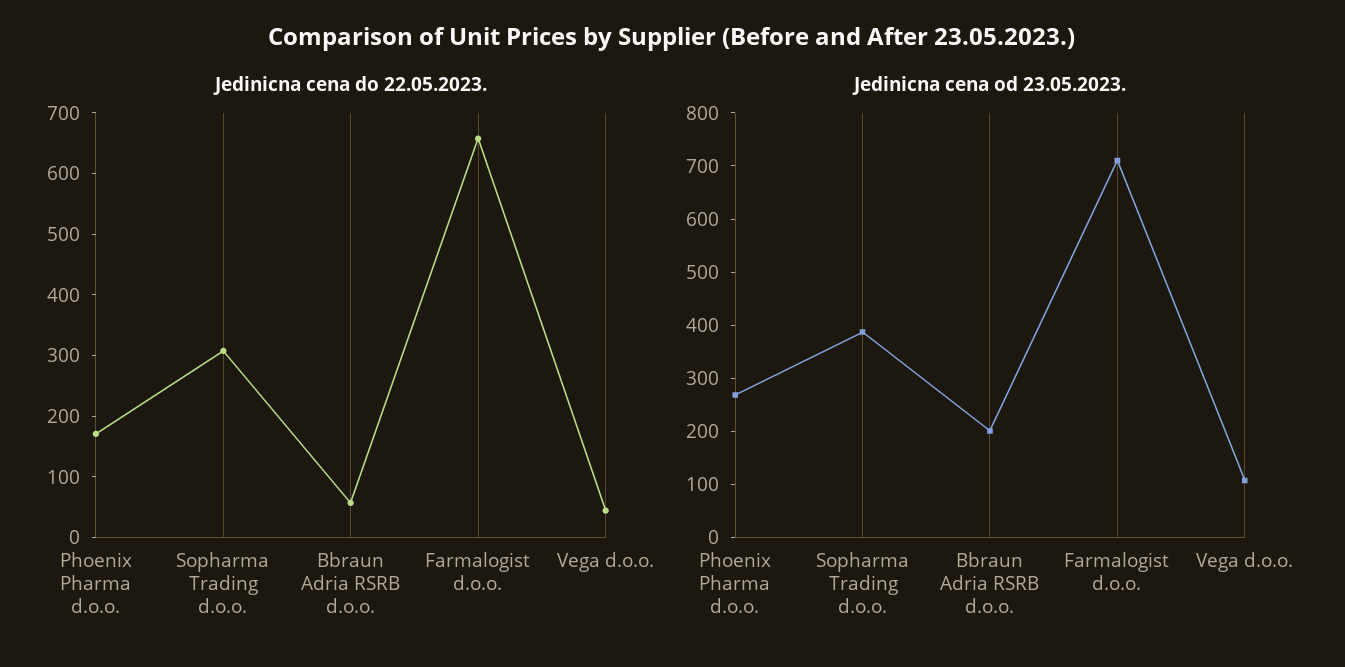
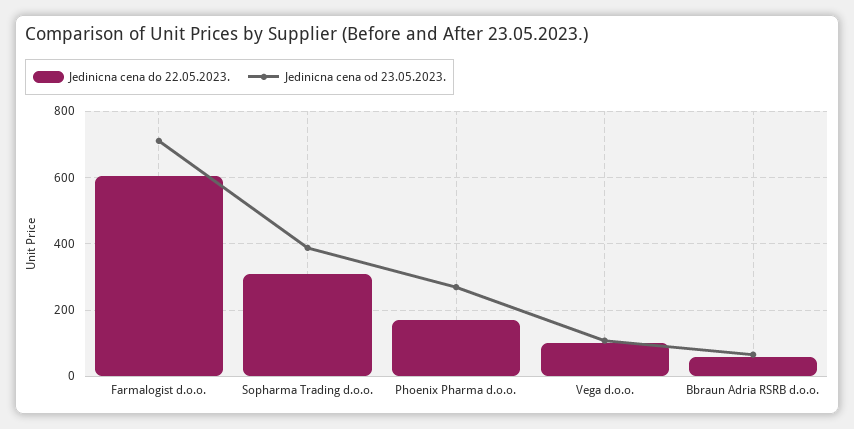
Jedinicna cena do 22.05.2023., Farmalogist d.o.o.: 660 -> 600
Jedinicna cena do 22.05.2023., Vega d.o.o.: 40 -> 100
Jedinicna cena od 23.05.2023., Bbraun Adria RSRB d.o.o.: 200 -> 60

